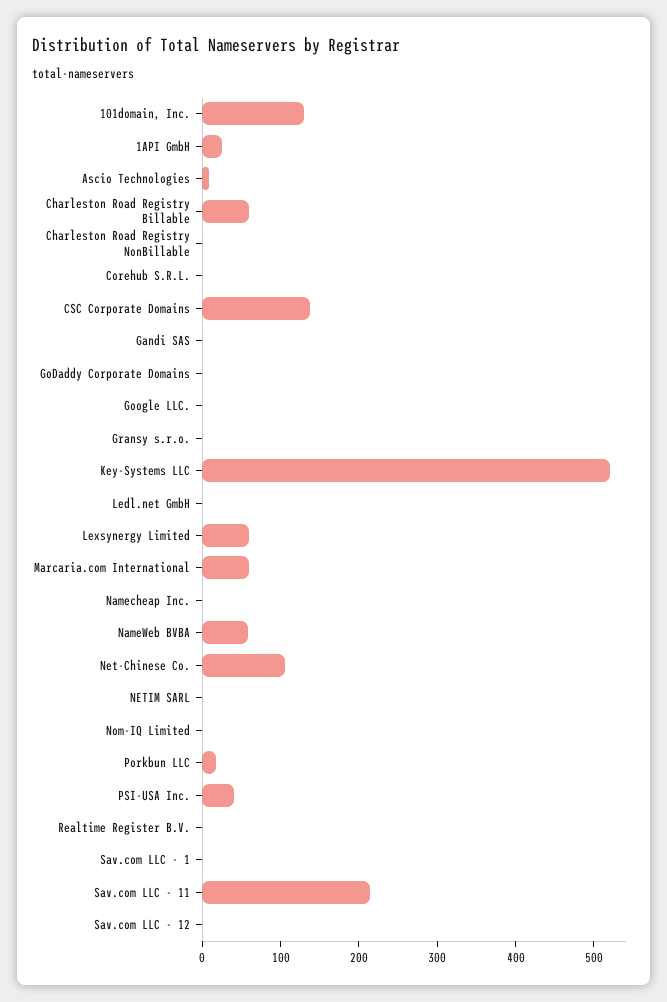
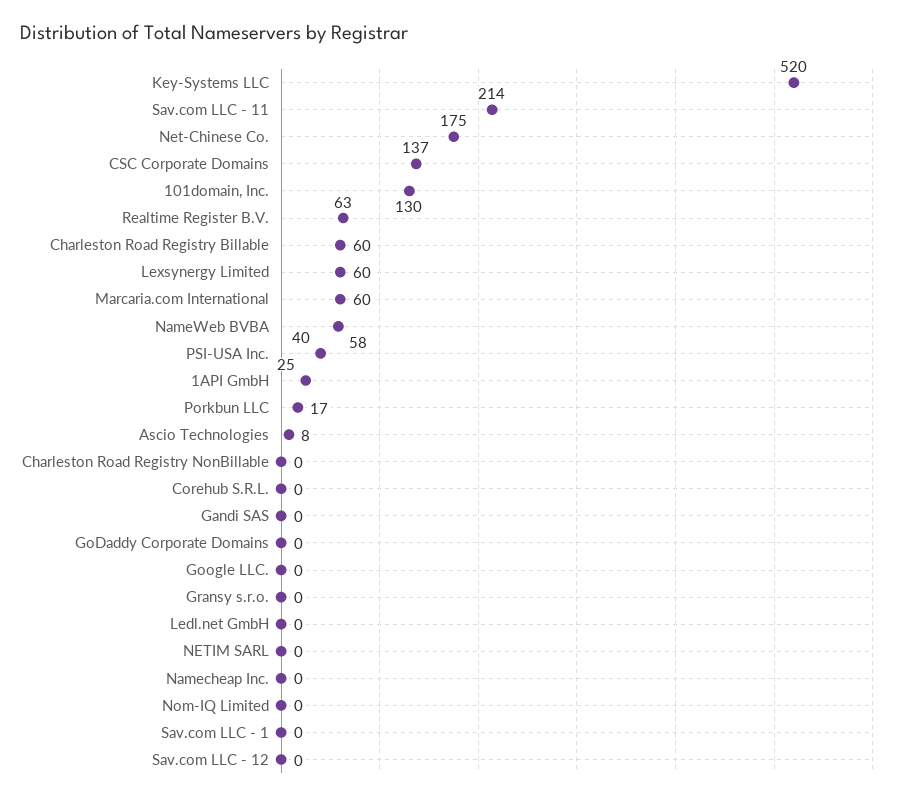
Net-Chinese Co.: 100 -> 175
Realtime Register B.V.: 0 -> 63

